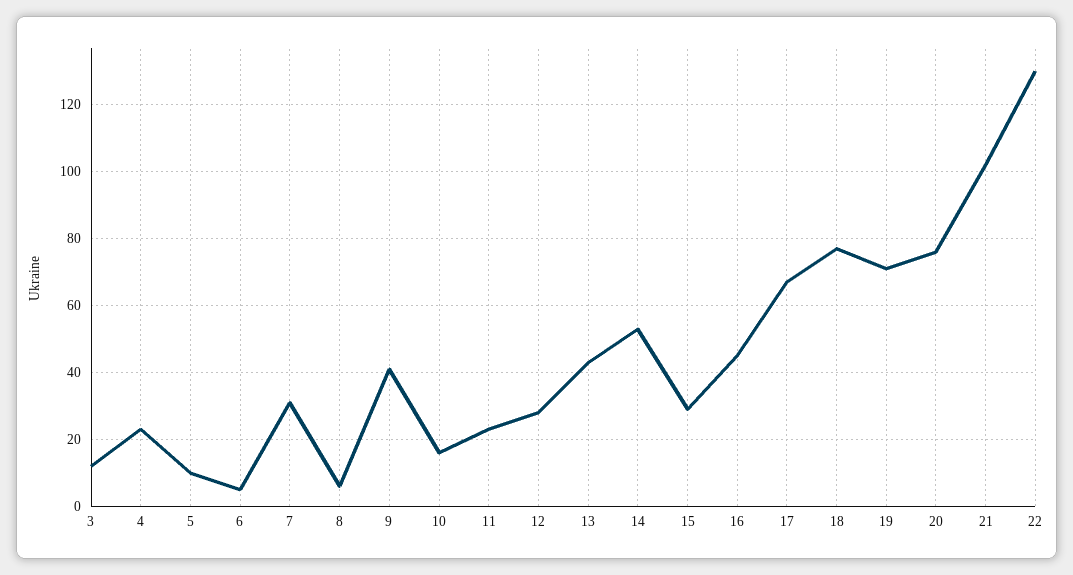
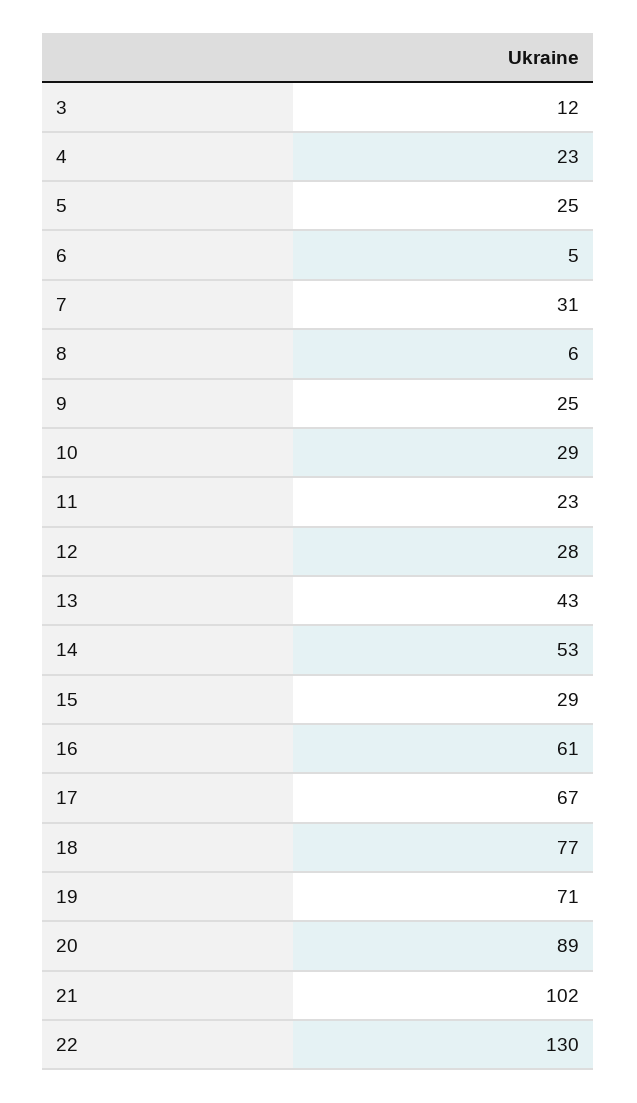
5: 10 -> 25
9: 40 -> 25
10: 15 -> 29
16: 45 -> 61
20: 75 -> 89

